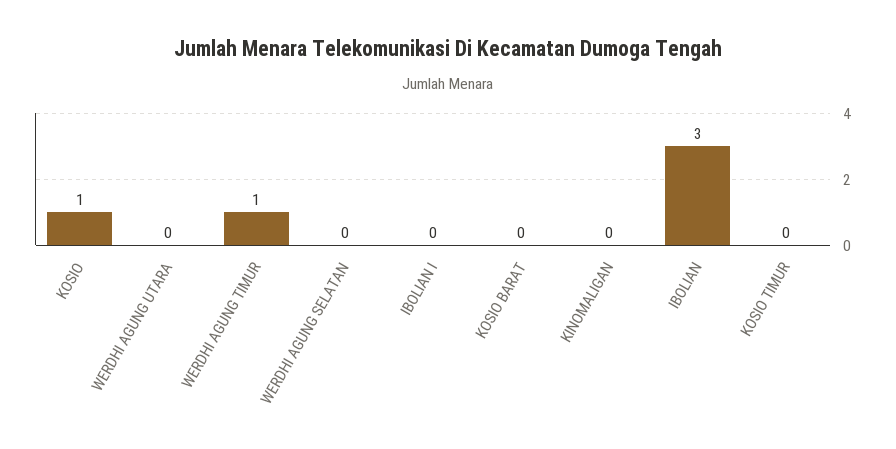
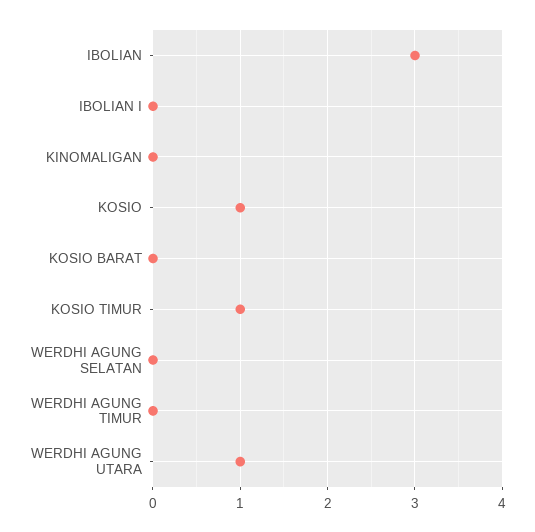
WERDHI AGUNG UTARA: 0 -> 1
WERDHI AGUNG TIMUR: 1 -> 0
KOSIO TIMUR: 0 -> 1

